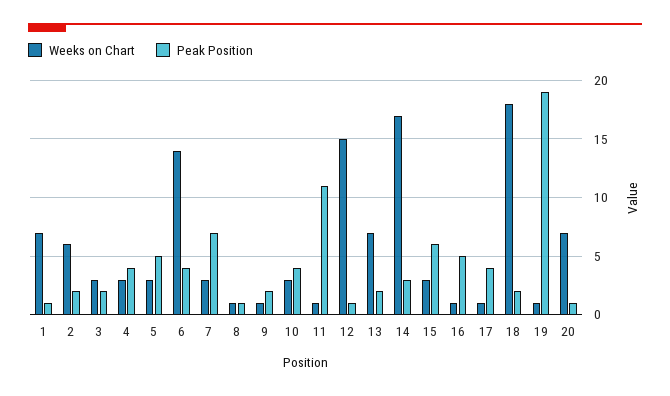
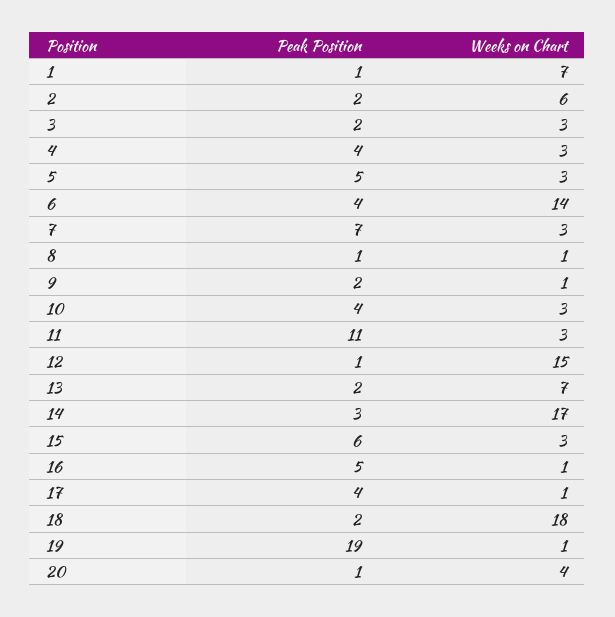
Weeks on Chart, 11: 1 -> 3
Weeks on Chart, 20: 7 -> 4

